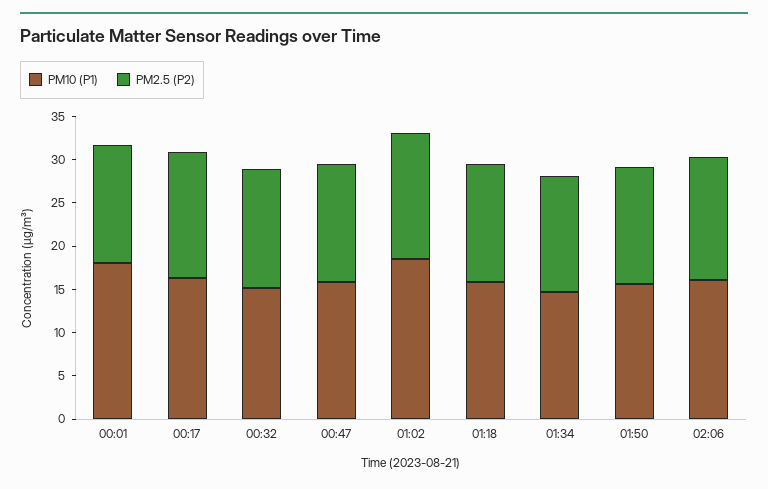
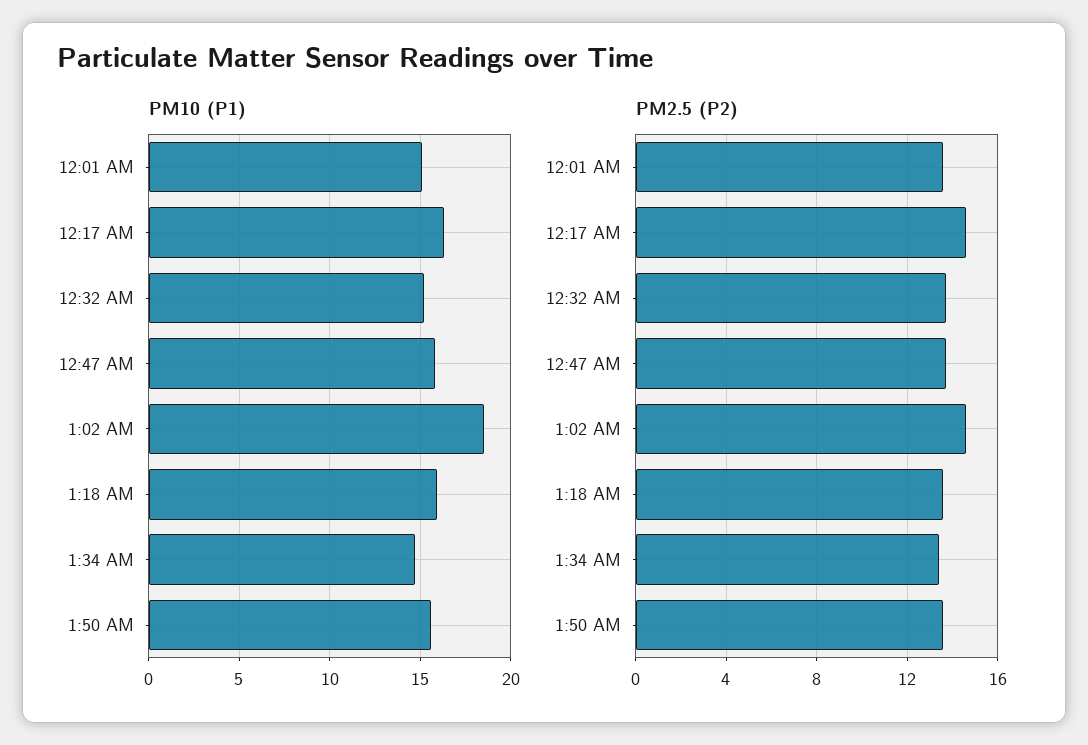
PM10 (P1), 00:01: 18 -> 15
PM10 (P1), 02:06: 16 -> none
PM2.5 (P2), 02:06: 14 -> none

